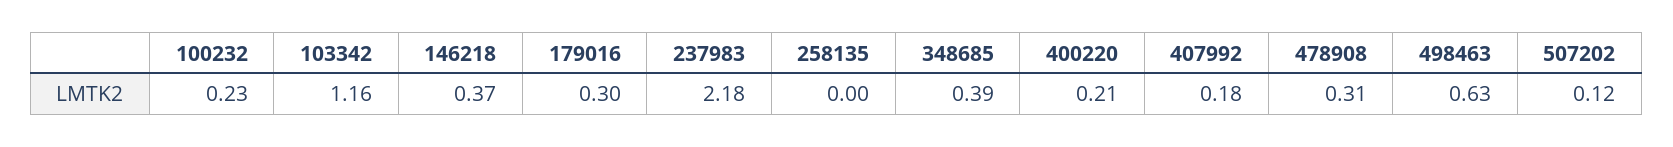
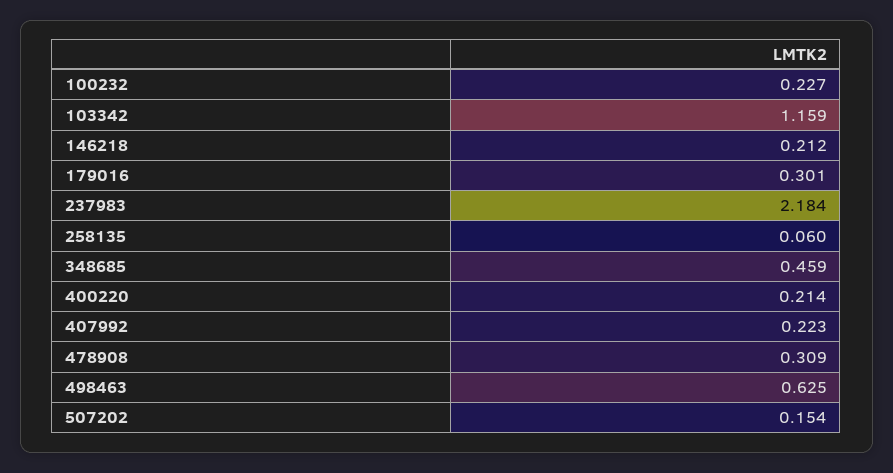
146218: 0.37 -> 0.212
258135: 0 -> 0.06
348685: 0.39 -> 0.459
407992: 0.18 -> 0.223
507202: 0.12 -> 0.154

